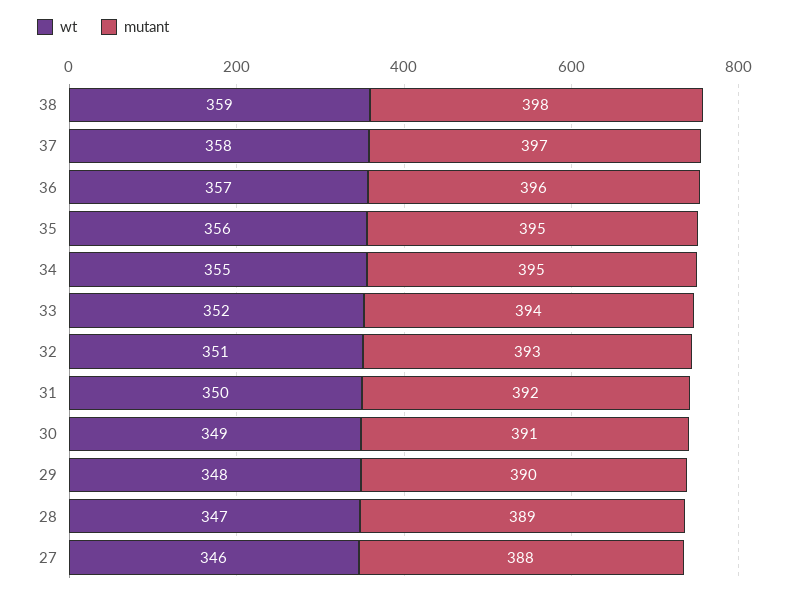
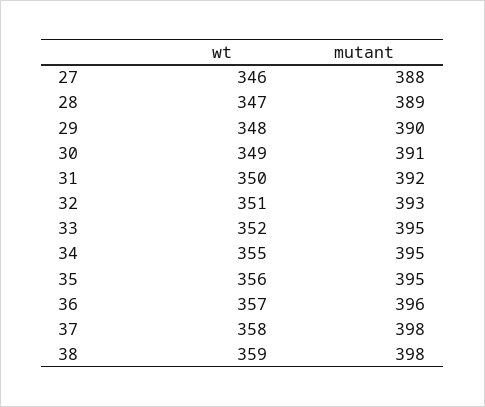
mutant, 37: 397 -> 398
mutant, 33: 394 -> 395

